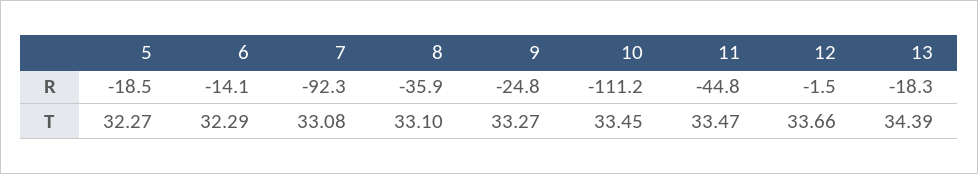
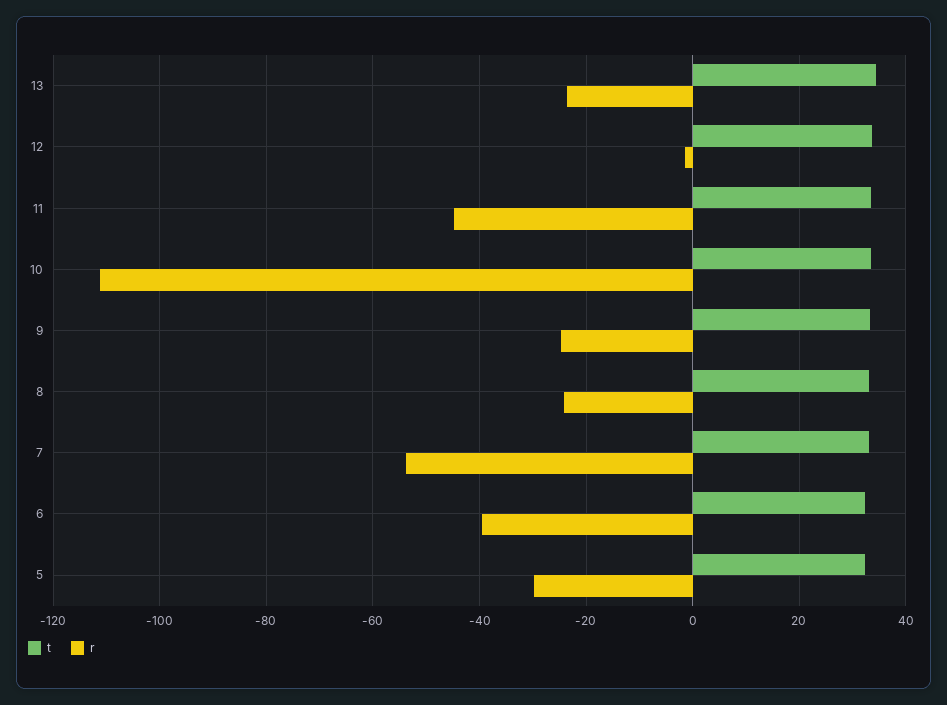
R, 5: -18.5 -> -30
R, 6: -14.1 -> -40
R, 7: -92.3 -> -54
R, 8: -35.9 -> -24
R, 13: -18.3 -> -24

